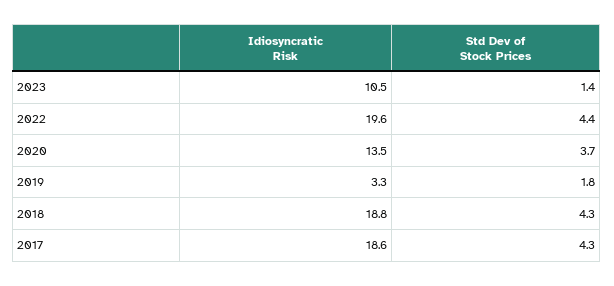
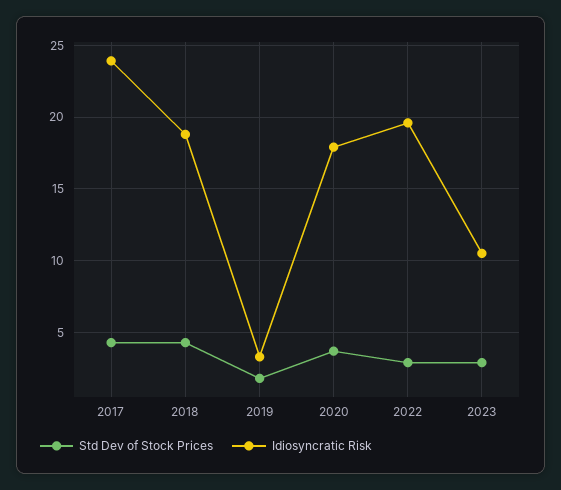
Std Dev of Stock Prices, 2023: 1.4 -> 3
Std Dev of Stock Prices, 2022: 4.4 -> 3
Idiosyncratic Risk, 2020: 13.5 -> 18
Idiosyncratic Risk, 2017: 18.6 -> 24

